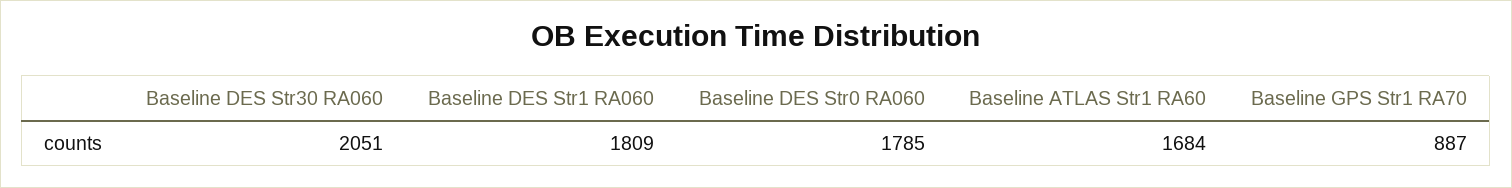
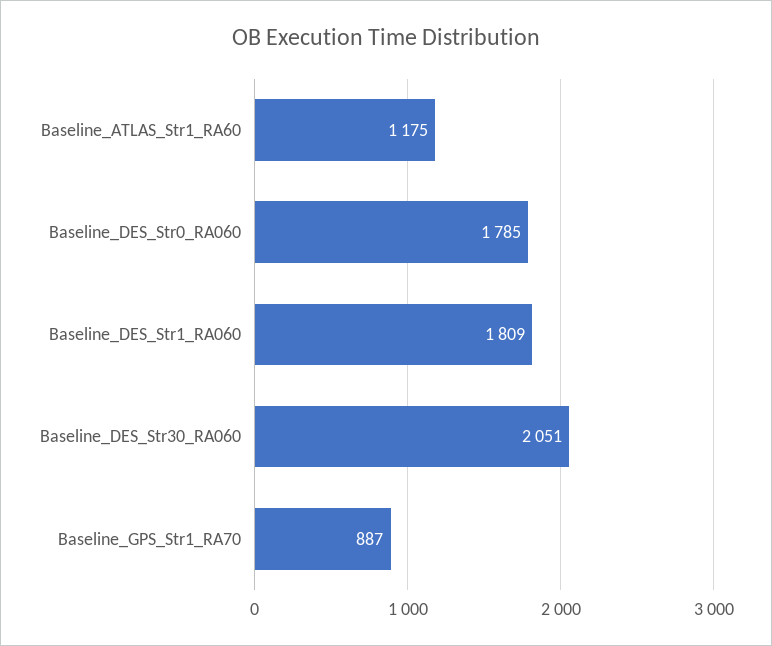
Baseline ATLAS Str1 RA60: 1684 -> 1175

